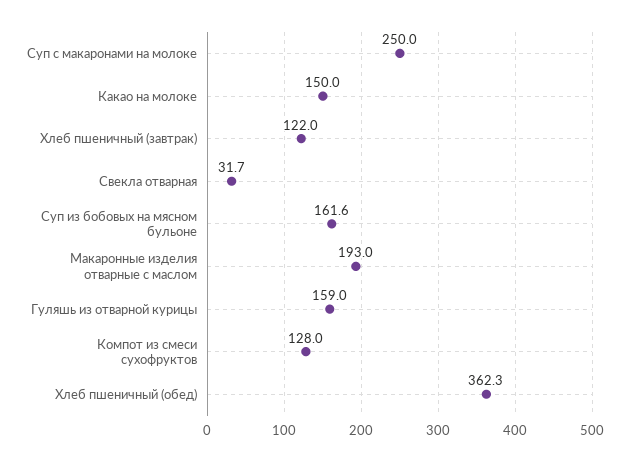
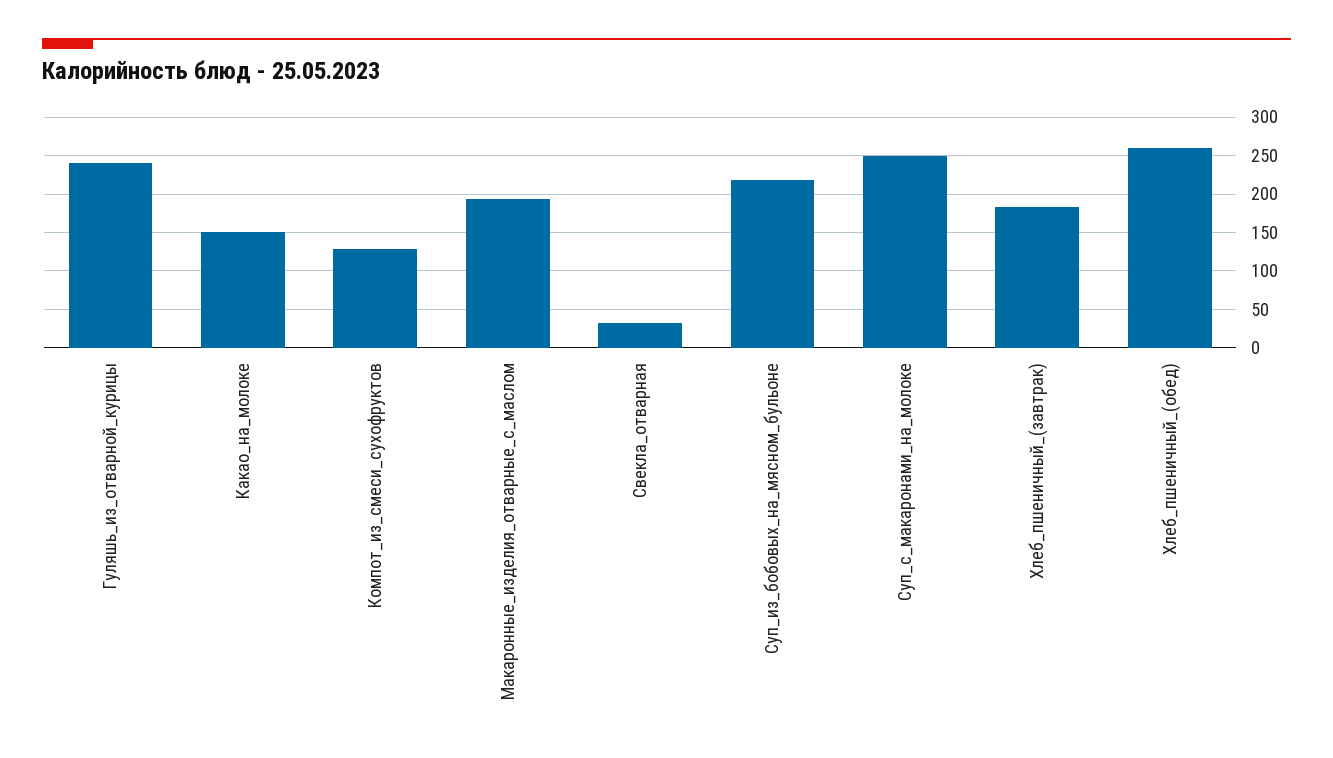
Хлеб пшеничный (завтрак): 122 -> 180
Суп из бобовых на мясном бульоне: 161.6 -> 220
Гуляшь из отварной курицы: 159 -> 240
Хлеб пшеничный (обед): 362.3 -> 260

